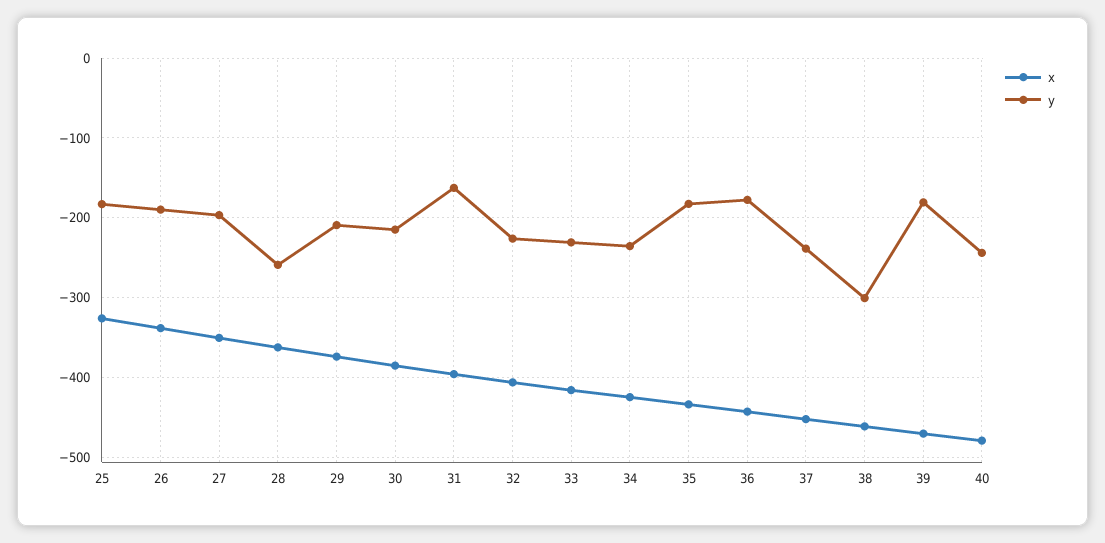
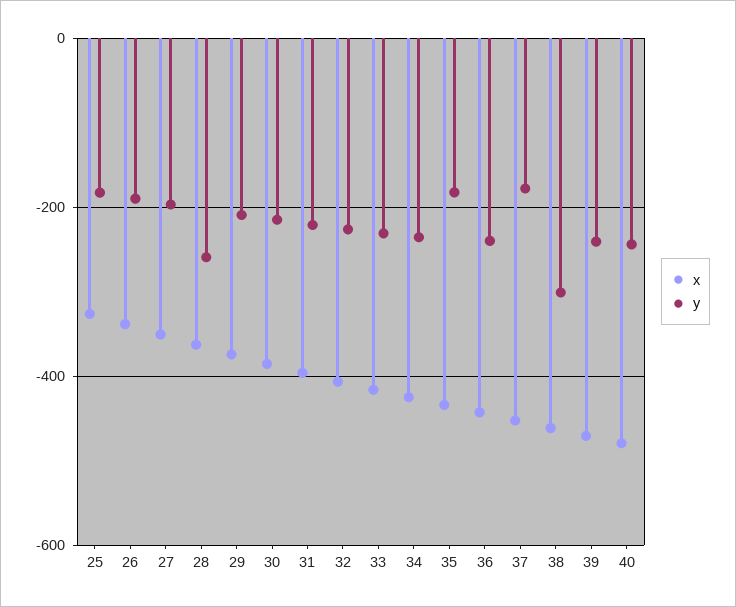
y, 31: -160 -> -220
y, 36: -180 -> -240
y, 37: -240 -> -180
y, 39: -180 -> -240

